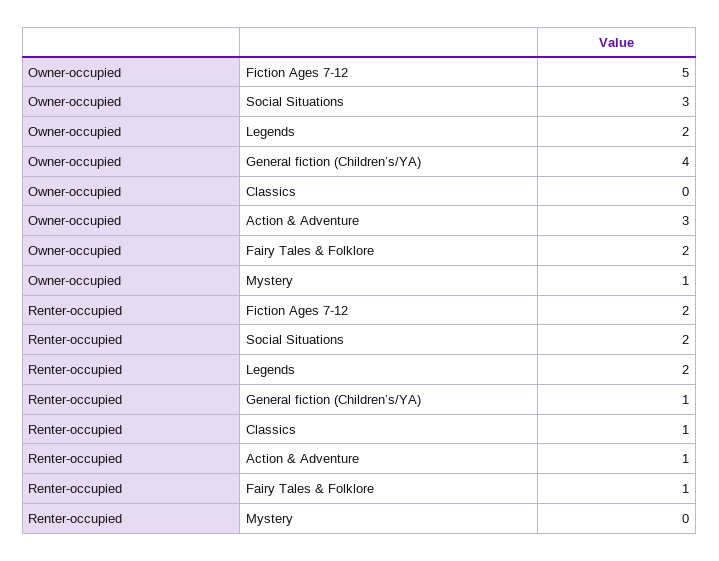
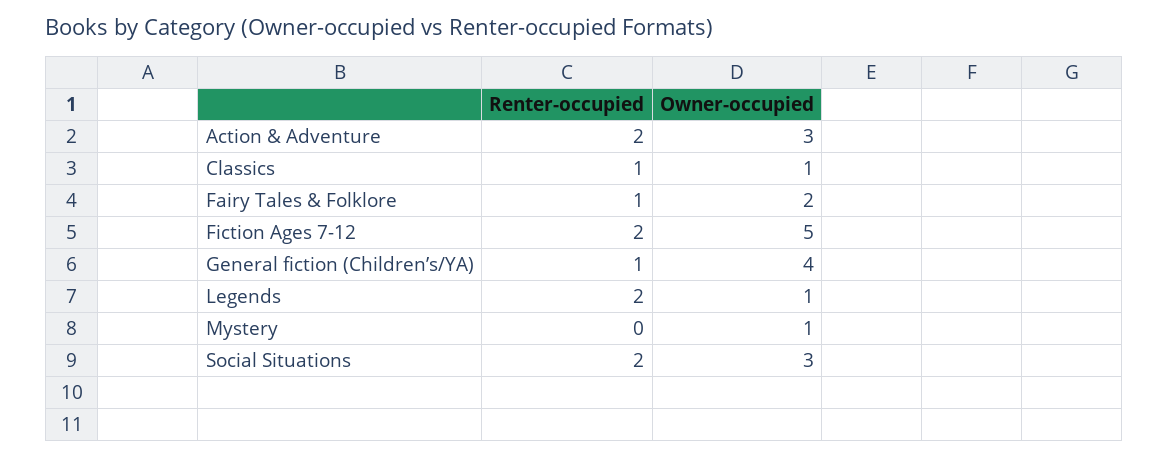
Owner-occupied, Legends: 2 -> 1
Owner-occupied, Classics: 0 -> 1
Renter-occupied, Action & Adventure: 1 -> 2

